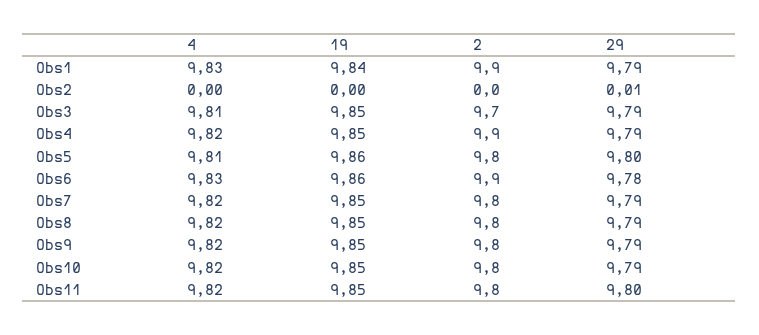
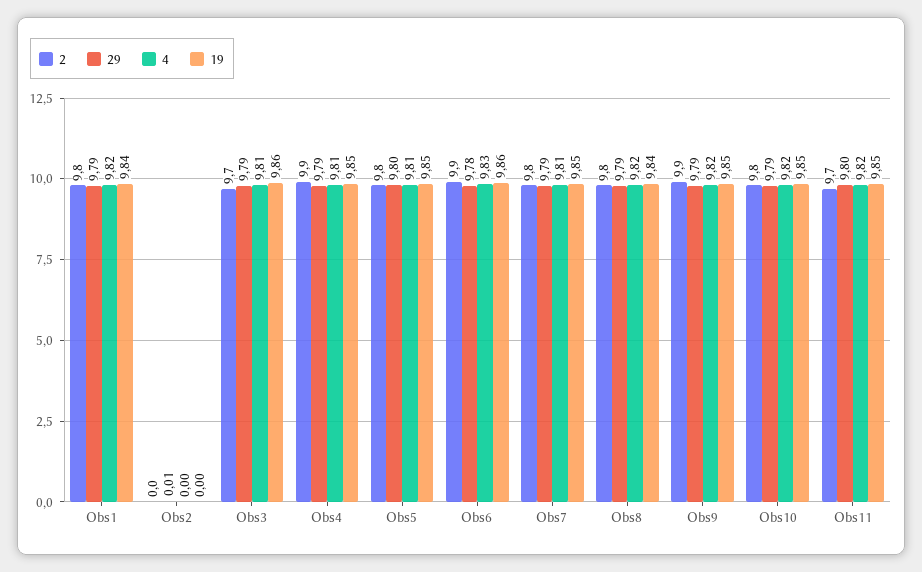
4, Obs1: 9.83 -> 9.82
2, Obs1: 9.9 -> 9.8
19, Obs3: 9.85 -> 9.86
4, Obs4: 9.82 -> 9.81
19, Obs5: 9.86 -> 9.85
4, Obs7: 9.82 -> 9.81
19, Obs8: 9.85 -> 9.84
2, Obs9: 9.8 -> 9.9
2, Obs11: 9.8 -> 9.7

